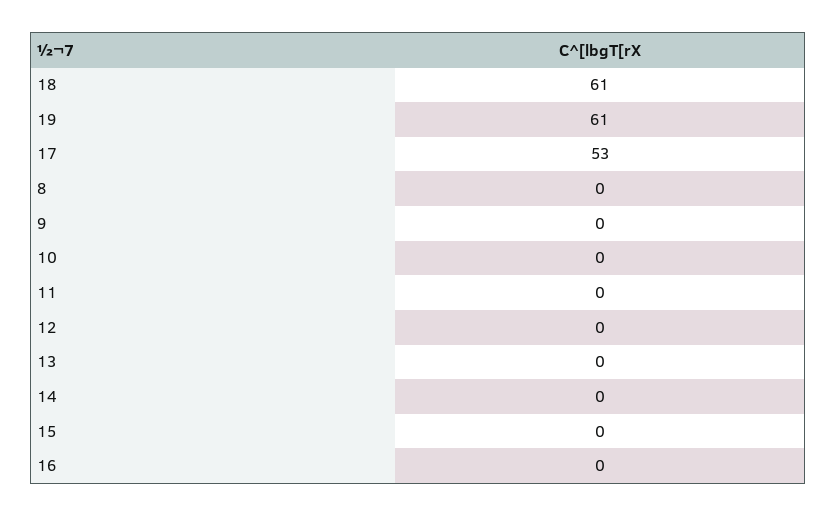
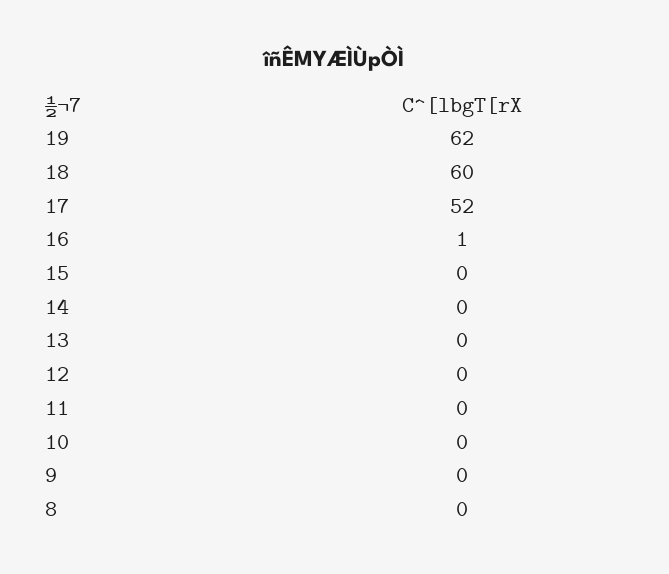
18: 61 -> 60
19: 61 -> 62
17: 53 -> 52
16: 0 -> 1

